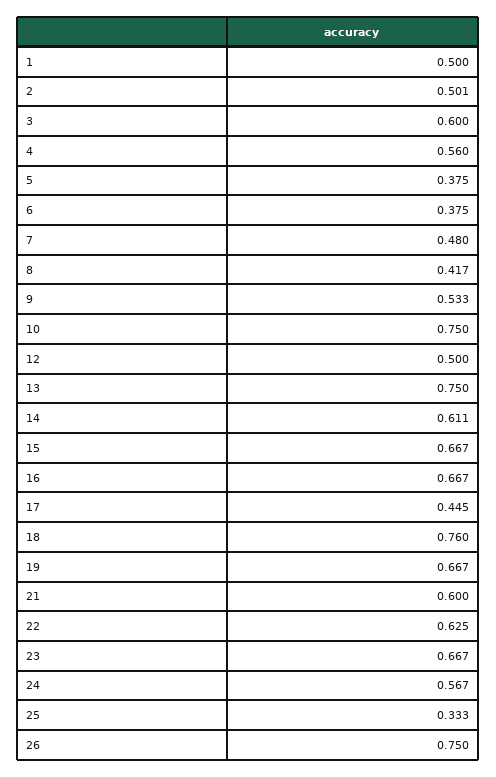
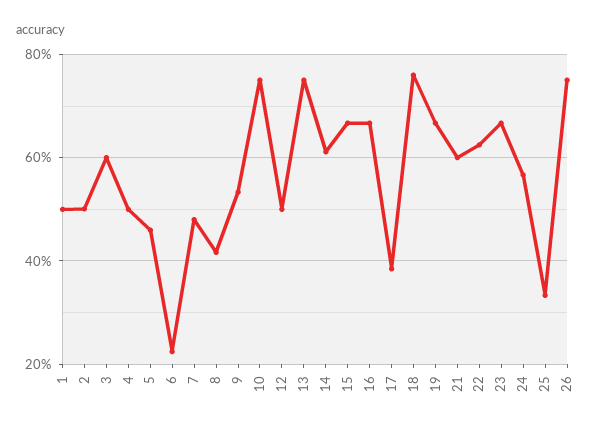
4: 0.56 -> 0.5
5: 0.375 -> 0.46
6: 0.375 -> 0.22
17: 0.445 -> 0.38

